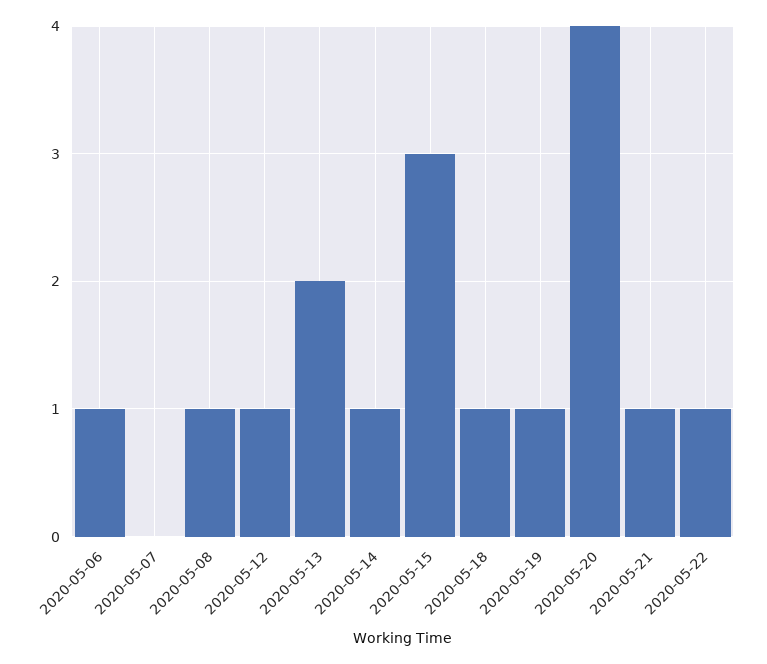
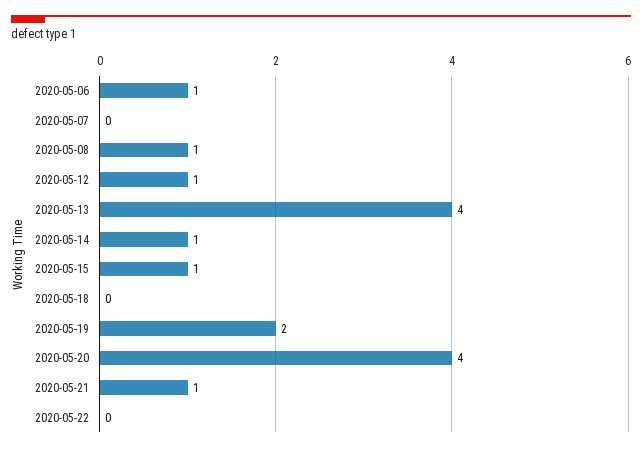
2020-05-13: 2 -> 4
2020-05-15: 3 -> 1
2020-05-18: 1 -> 0
2020-05-19: 1 -> 2
2020-05-22: 1 -> 0

